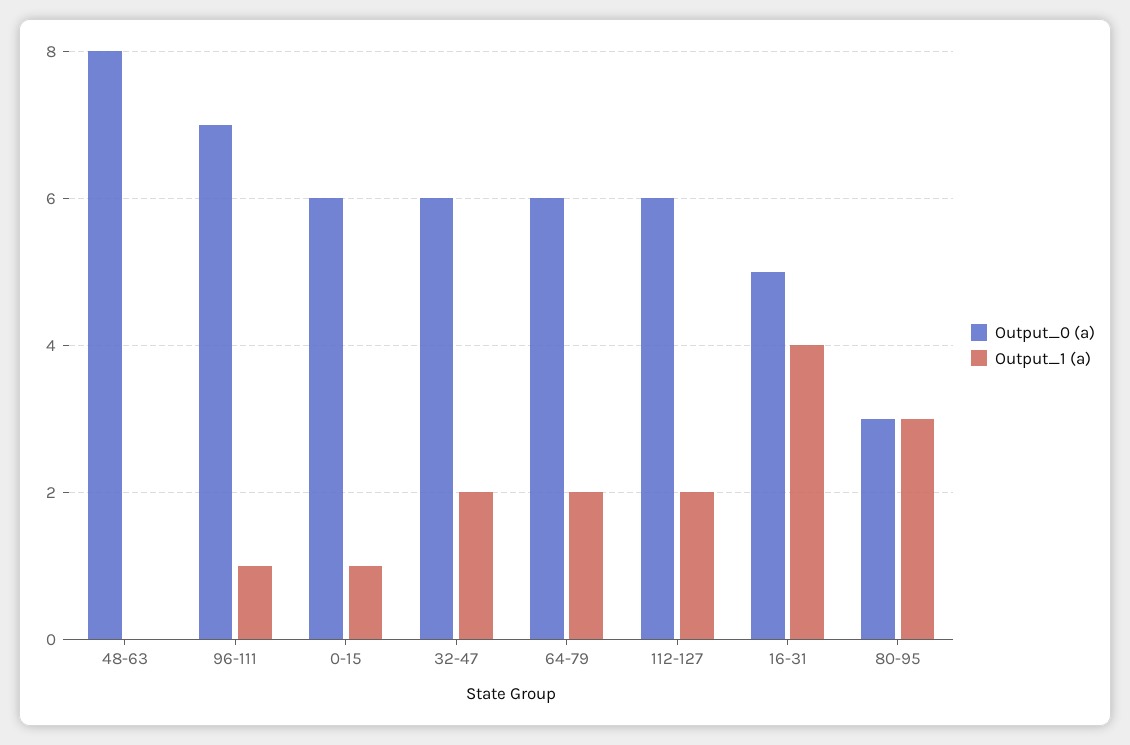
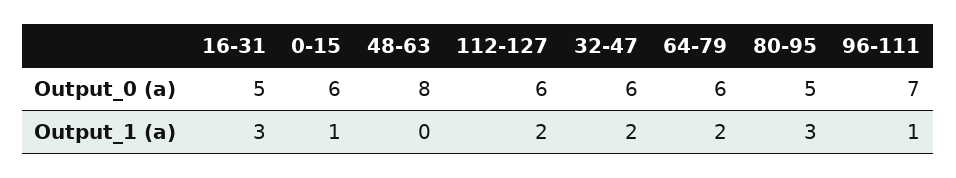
Output_1 (a), 16-31: 4 -> 3
Output_0 (a), 80-95: 3 -> 5

